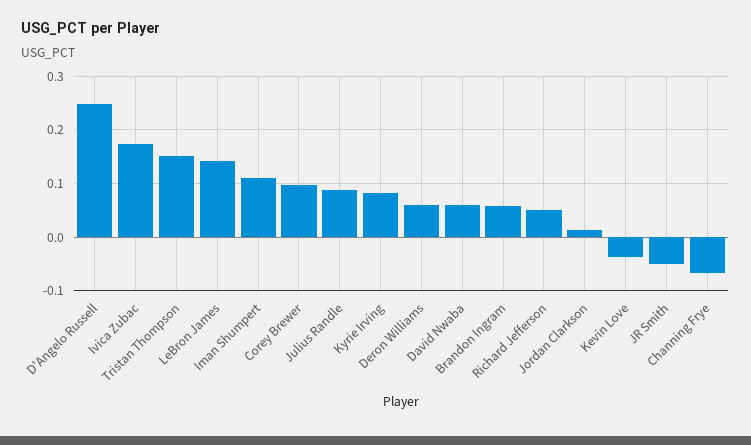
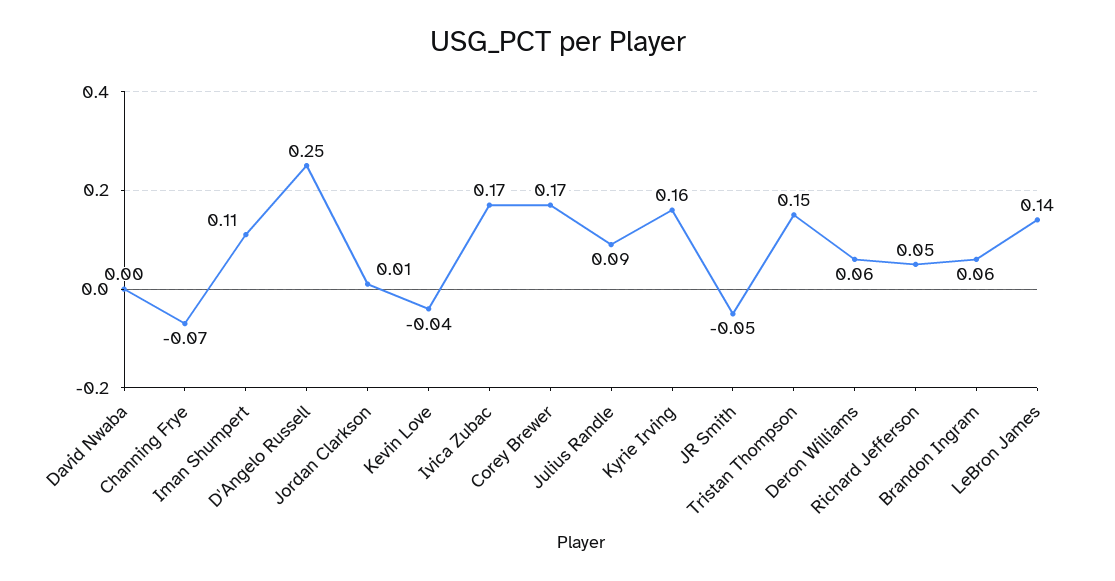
Corey Brewer: 0.1 -> 0.17
Kyrie Irving: 0.08 -> 0.16
David Nwaba: 0.06 -> 0

